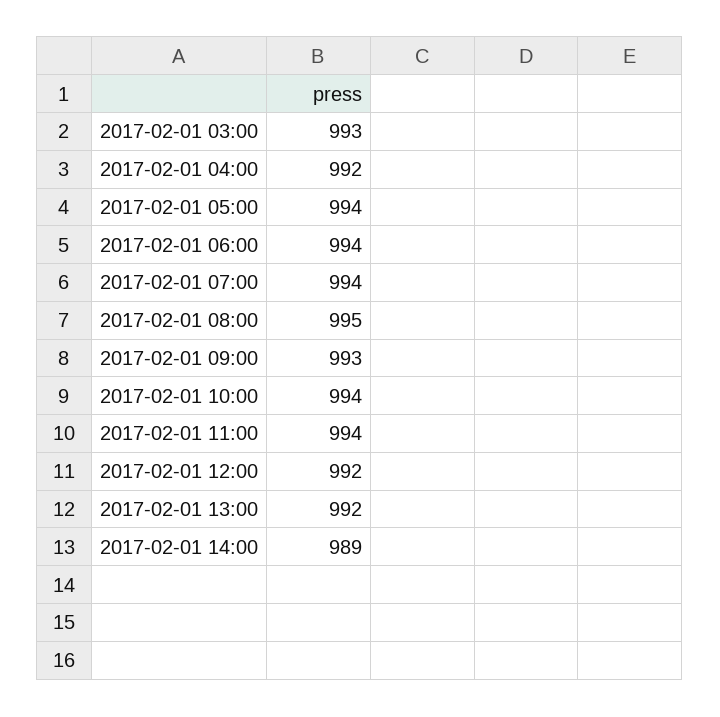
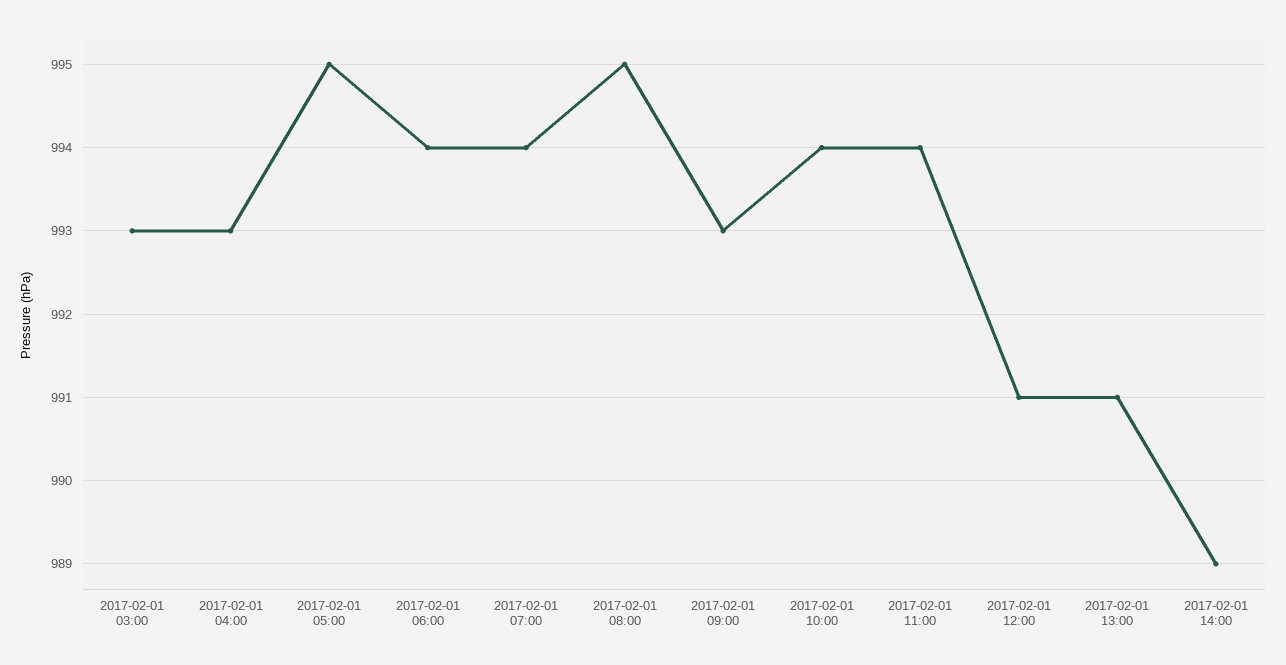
2017-02-01 04:00: 992 -> 993
2017-02-01 05:00: 994 -> 995
2017-02-01 12:00: 992 -> 991
2017-02-01 13:00: 992 -> 991

